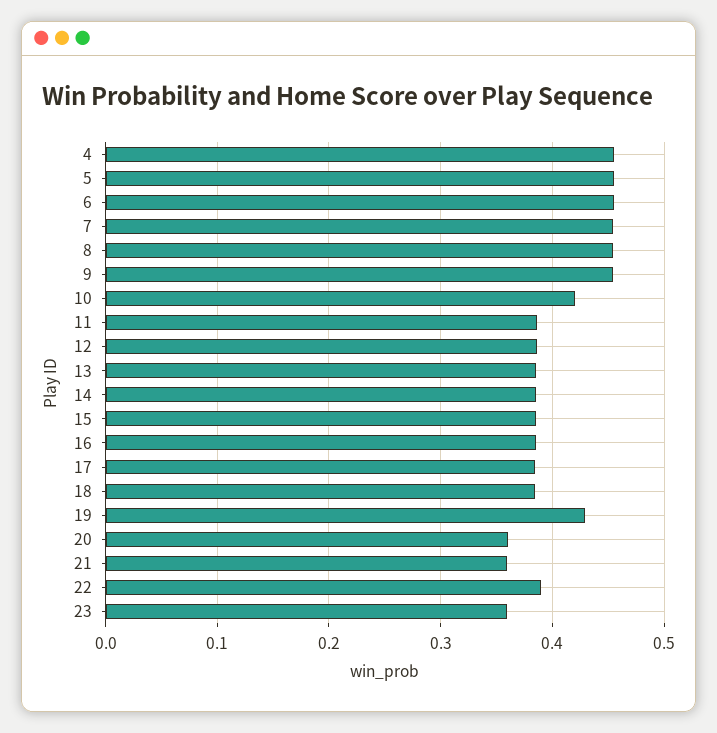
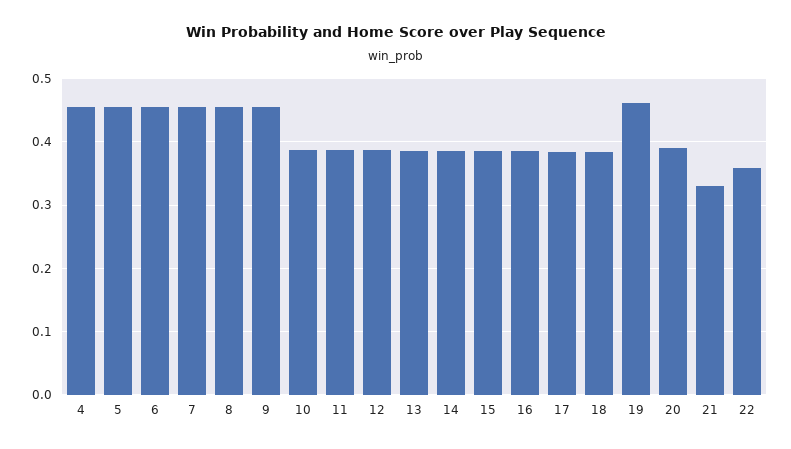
10: 0.42 -> 0.39
19: 0.43 -> 0.46
20: 0.36 -> 0.39
21: 0.36 -> 0.33
22: 0.39 -> 0.36
23: 0.36 -> none

